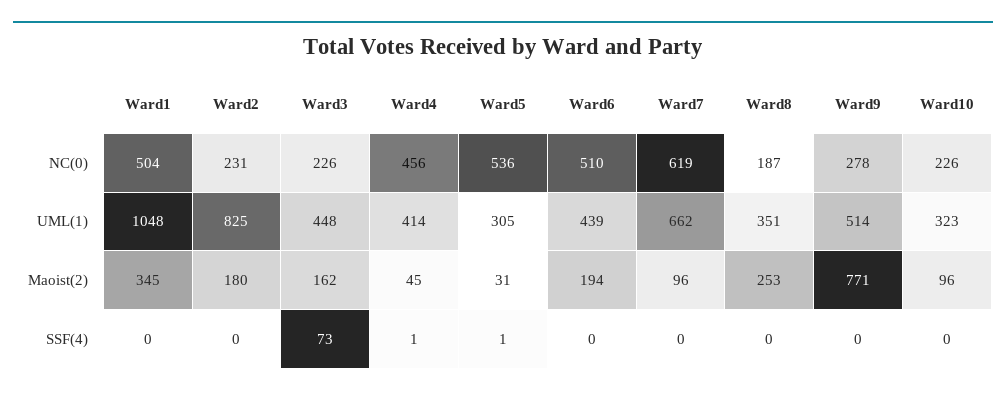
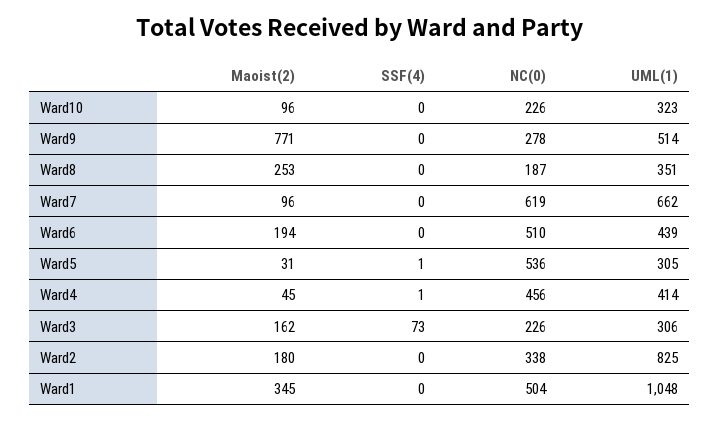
Ward2, NC(0): 231 -> 338
Ward3, UML(1): 448 -> 306

